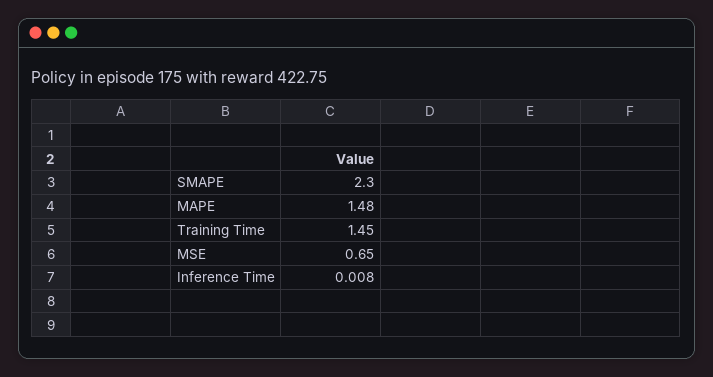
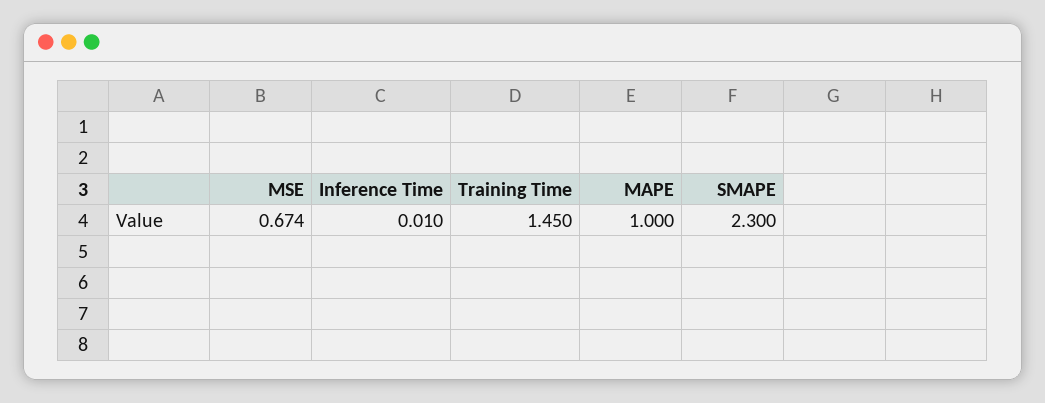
MAPE: 1.48 -> 1
MSE: 0.65 -> 0.674
Inference Time: 0.008 -> 0.01

